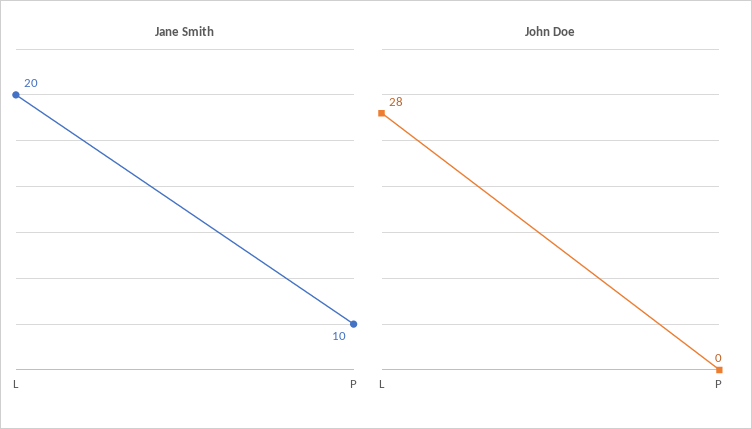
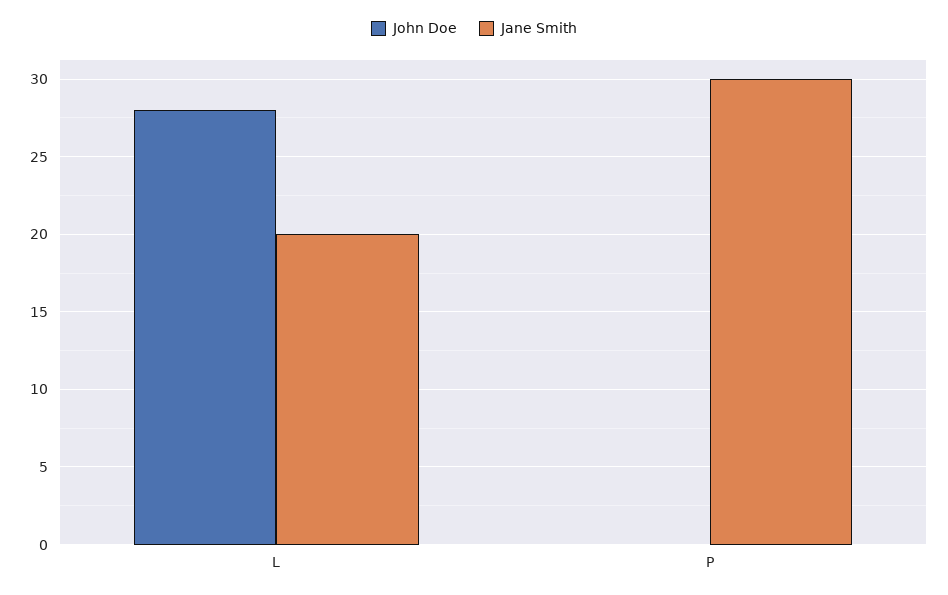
Jane Smith, P: 10 -> 30

